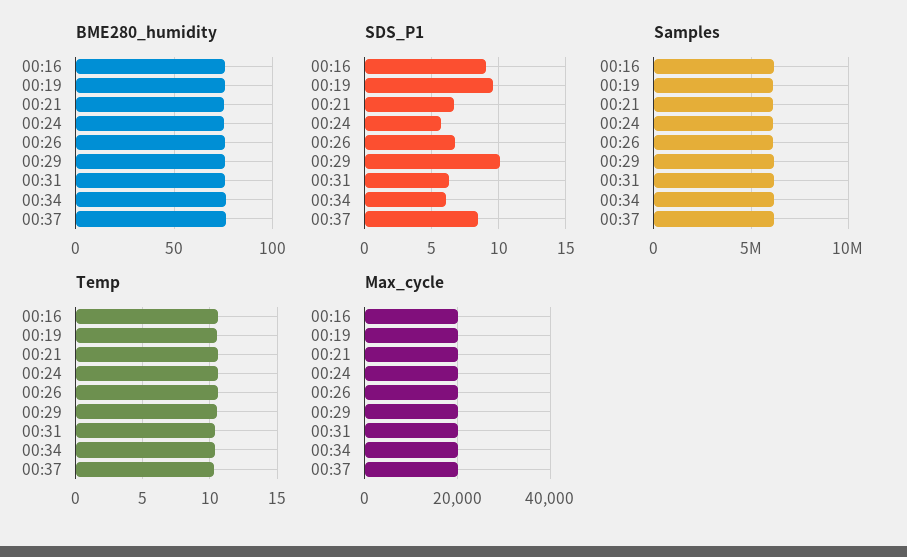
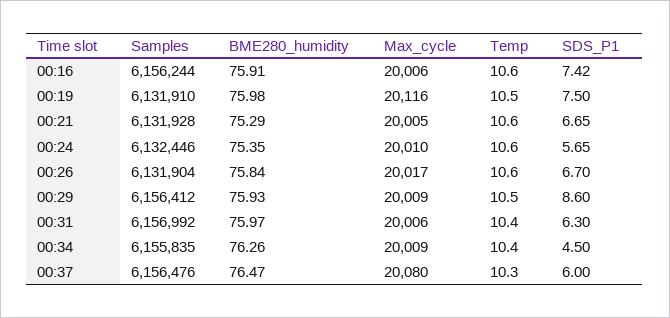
SDS_P1, 00:16: 9 -> 7.42
SDS_P1, 00:19: 9.5 -> 7.5
SDS_P1, 00:29: 10 -> 8.6
SDS_P1, 00:34: 6 -> 4.5
SDS_P1, 00:37: 8.5 -> 6

